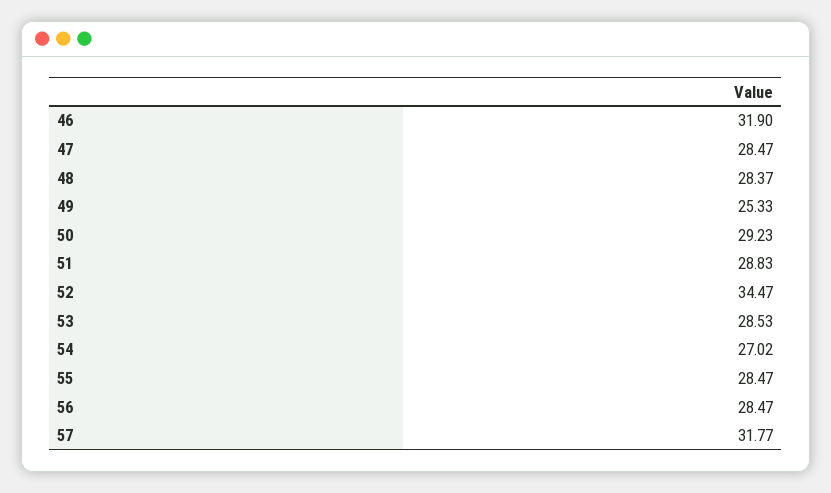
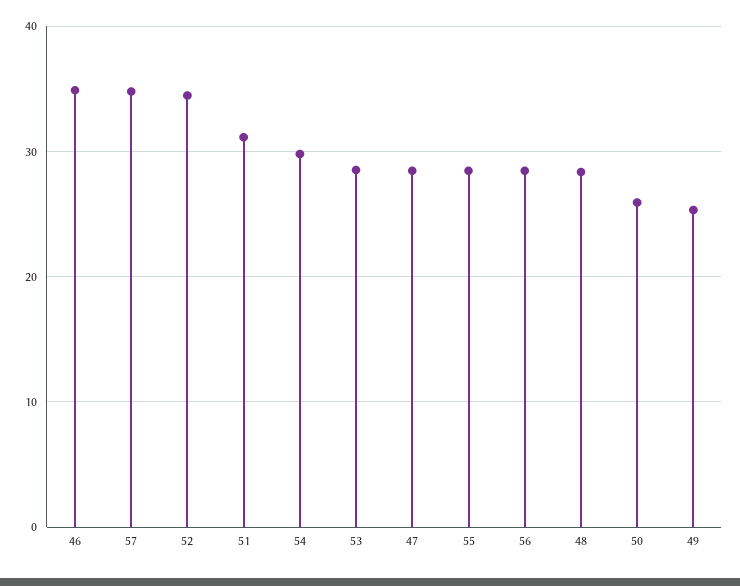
46: 31.9 -> 35
50: 29.23 -> 26
51: 28.83 -> 31
54: 27.02 -> 30
57: 31.77 -> 35

